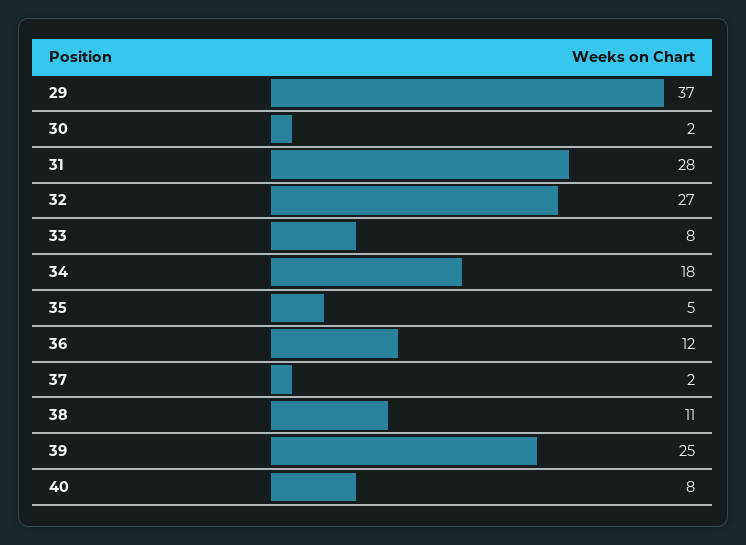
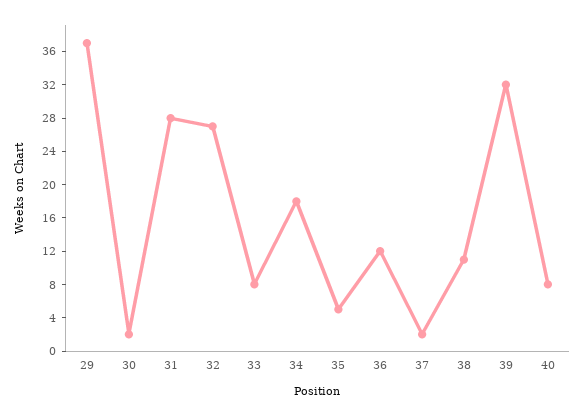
39: 25 -> 32

